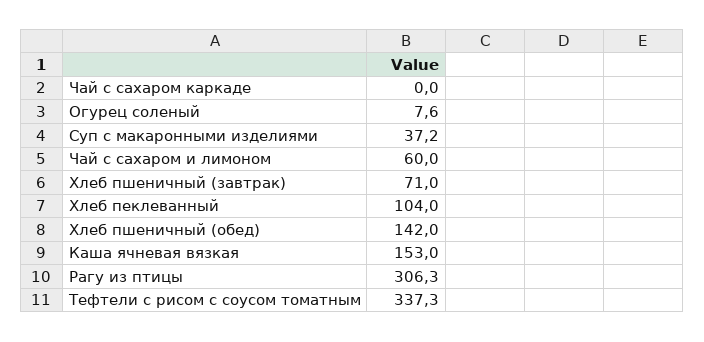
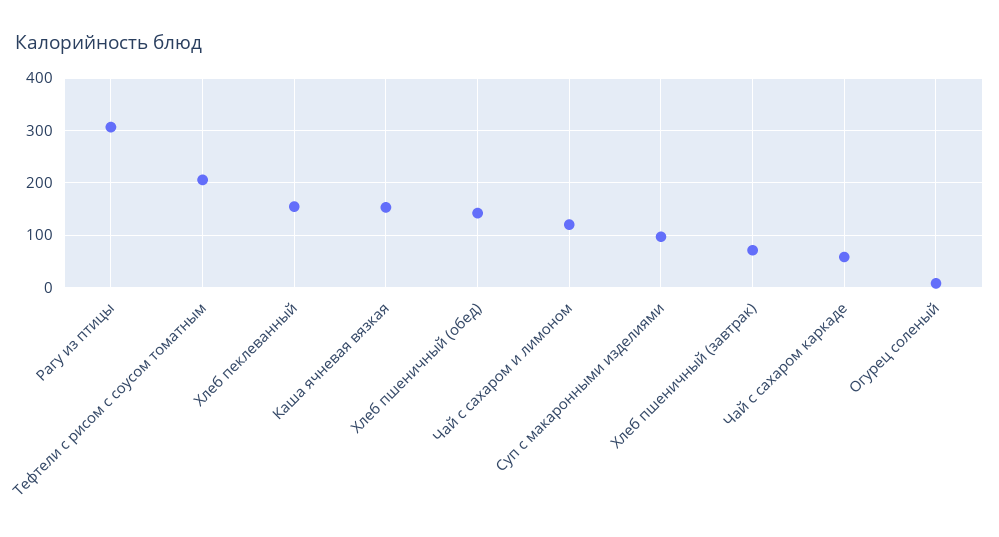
Чай с сахаром каркаде: 0 -> 60
Суп с макаронными изделиями: 37.2 -> 100
Чай с сахаром и лимоном: 60 -> 120
Хлеб пеклеванный: 104 -> 160
Тефтели с рисом с соусом томатным: 337.3 -> 200

